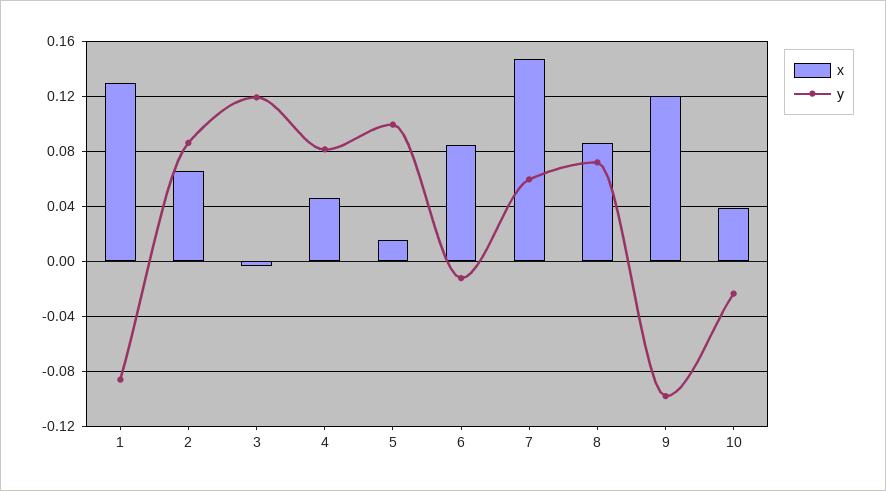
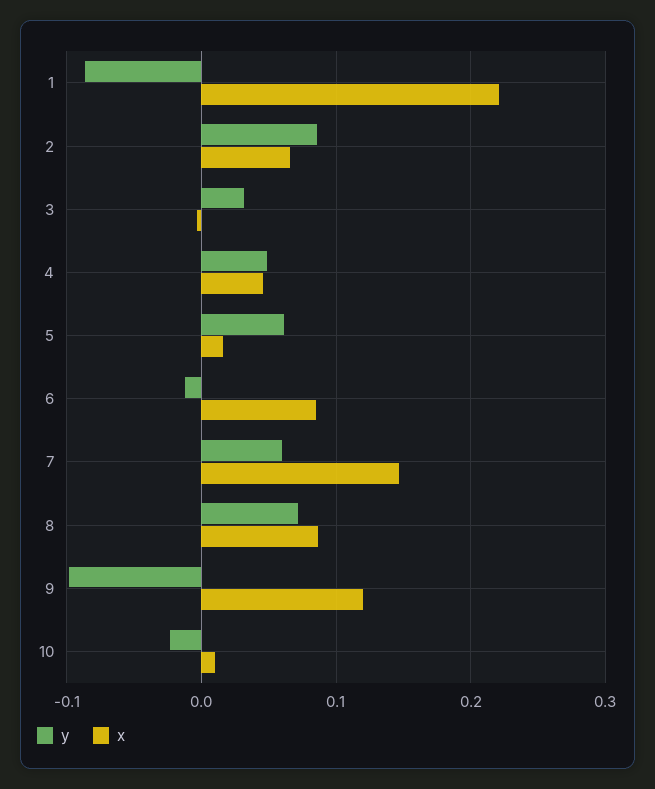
x, 1: 0.13 -> 0.22
y, 3: 0.12 -> 0.03
y, 4: 0.08 -> 0.05
y, 5: 0.1 -> 0.06
x, 10: 0.04 -> 0.01

